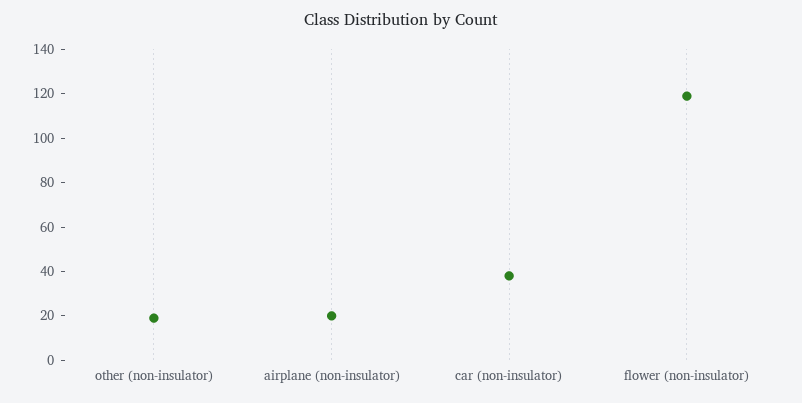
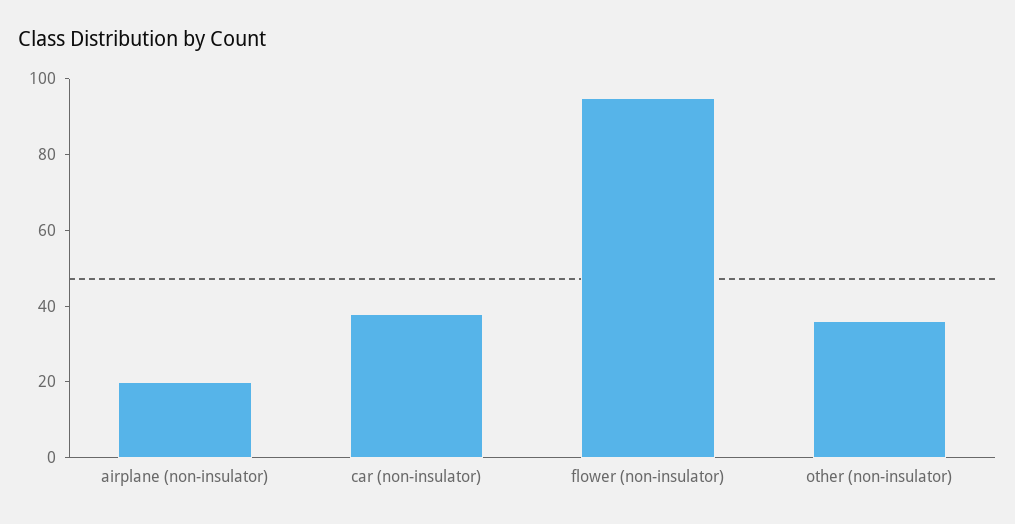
other (non-insulator): 20 -> 35
flower (non-insulator): 120 -> 95

